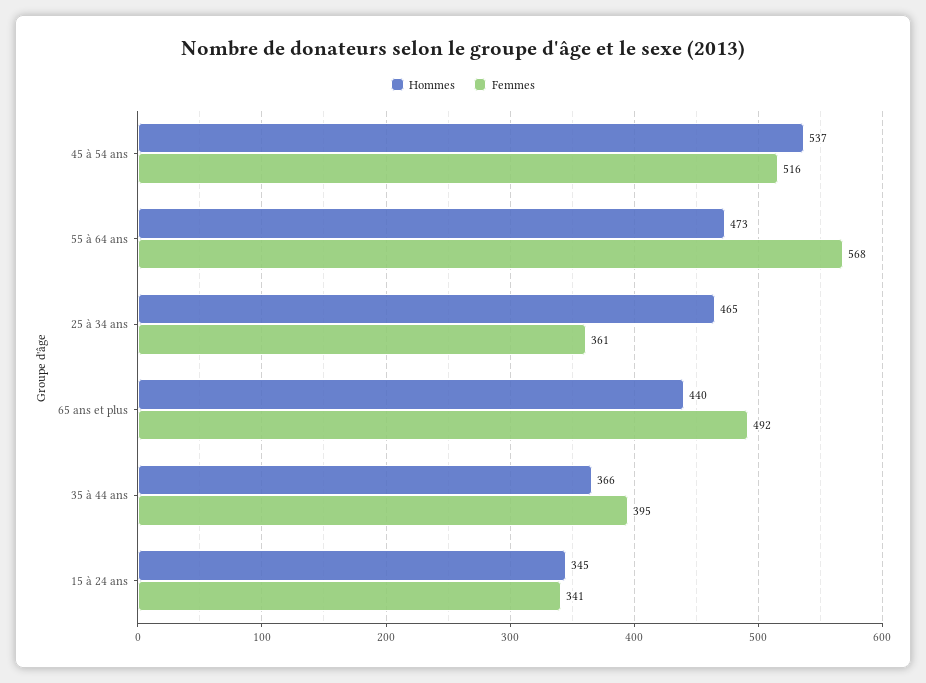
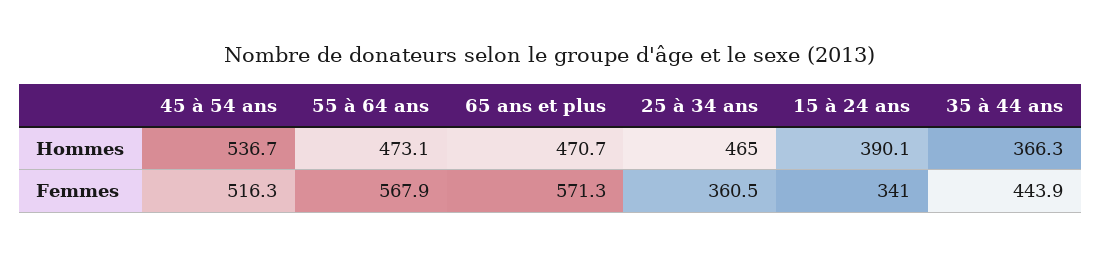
Hommes, 65 ans et plus: 440 -> 470.7
Femmes, 65 ans et plus: 492 -> 571.3
Femmes, 35 à 44 ans: 395 -> 443.9
Hommes, 15 à 24 ans: 345 -> 390.1

